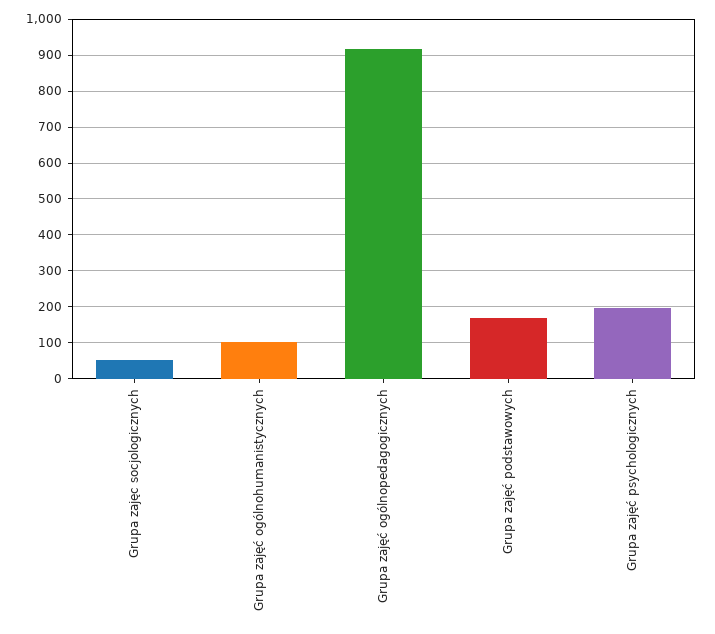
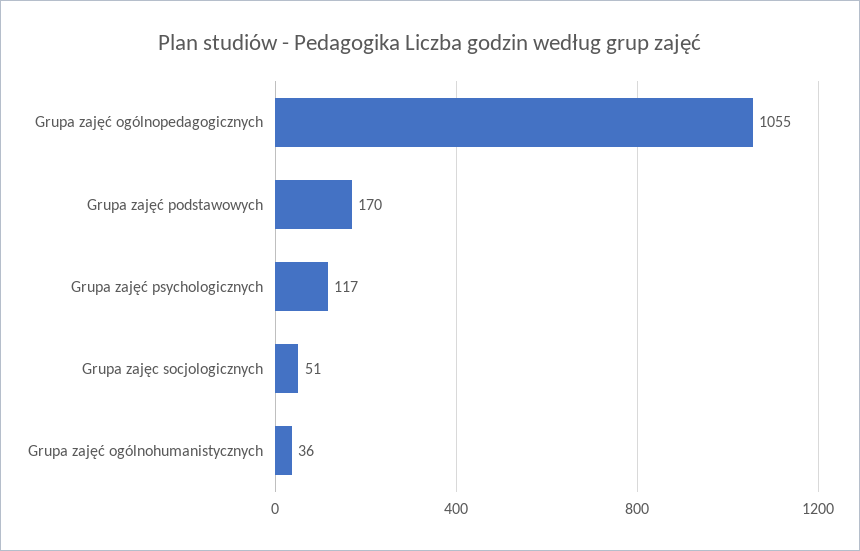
Grupa zajęć ogólnohumanistycznych: 100 -> 36
Grupa zajęć ogólnopedagogicznych: 920 -> 1055
Grupa zajęć psychologicznych: 200 -> 117

